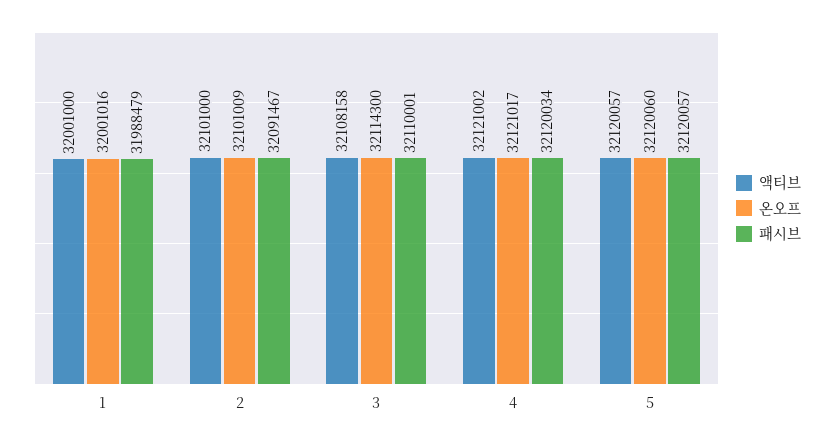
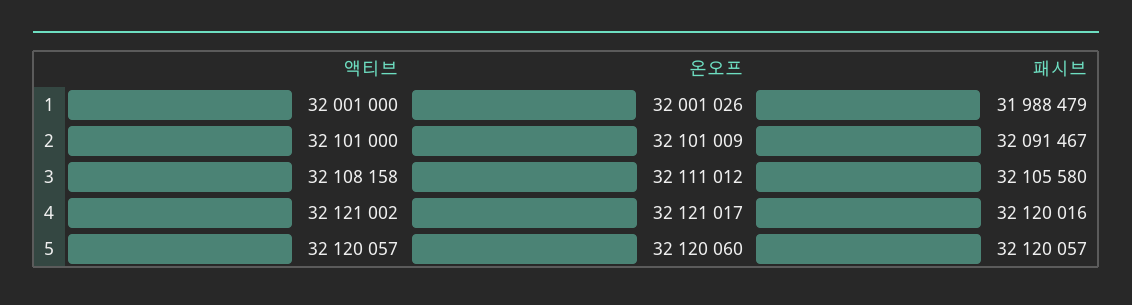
온오프, 1: 32001016 -> 32001026
온오프, 3: 32114300 -> 32111012
패시브, 3: 32110001 -> 32105580
패시브, 4: 32120034 -> 32120016

